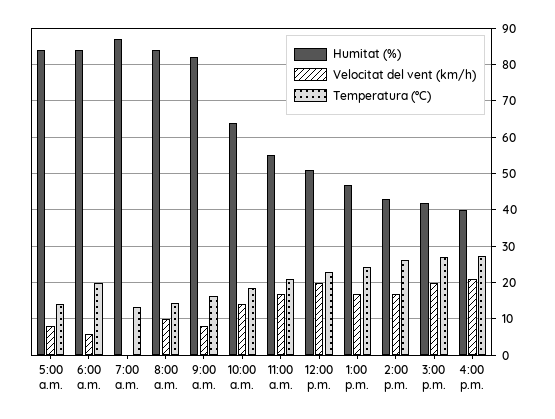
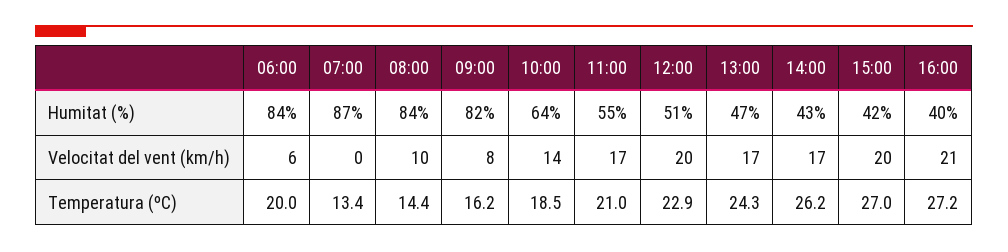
Humitat (%), 5:00 a.m.: 84 -> none
Velocitat del vent (km/h), 5:00 a.m.: 8 -> none
Temperatura (ºC), 5:00 a.m.: 14 -> none

